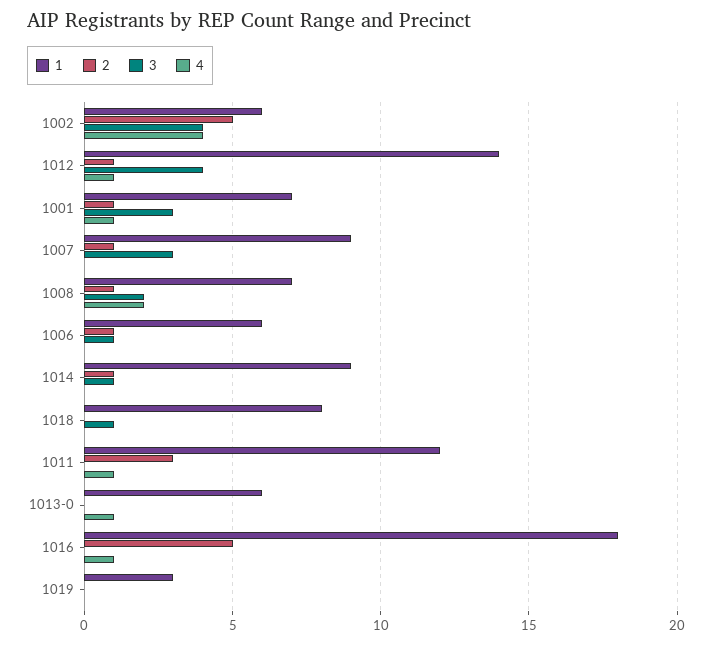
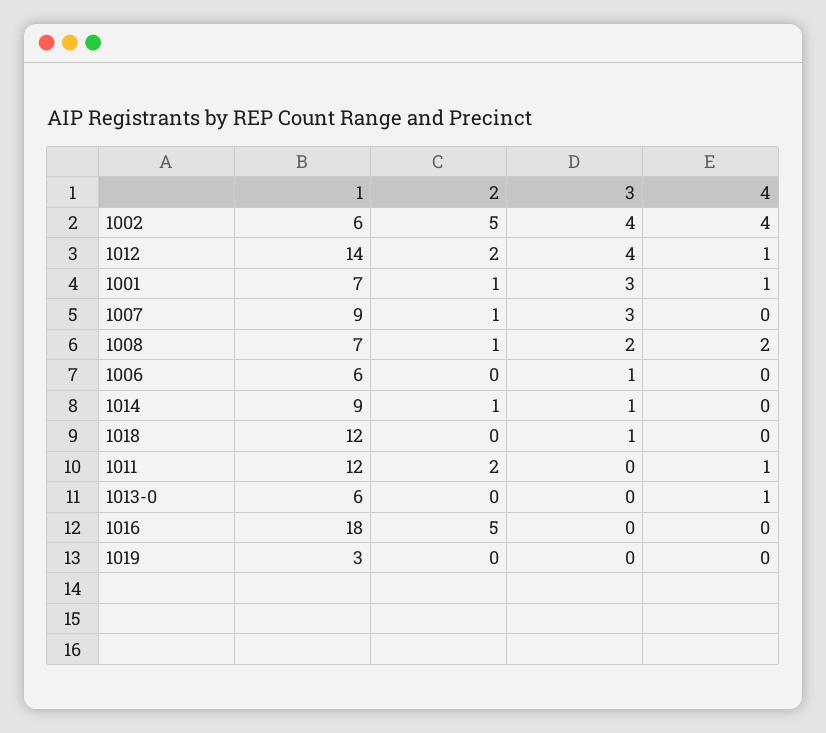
2, 1012: 1 -> 2
2, 1006: 1 -> 0
1, 1018: 8 -> 12
2, 1011: 3 -> 2
4, 1016: 1 -> 0

